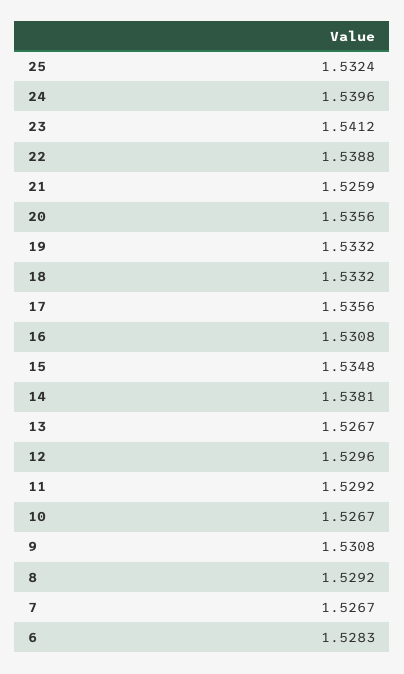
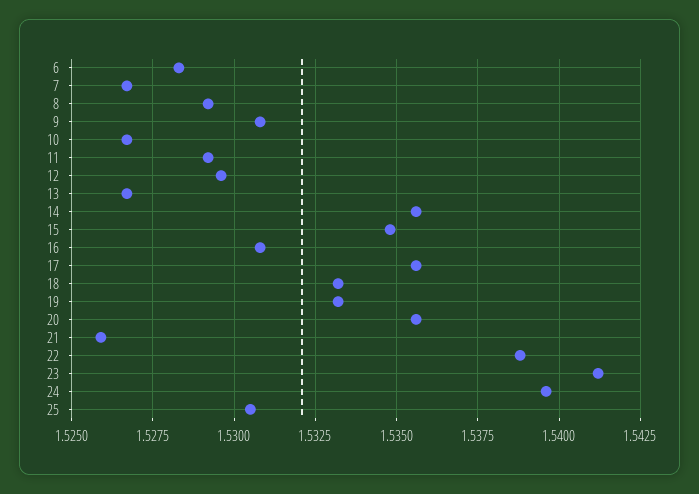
25: 1.5324 -> 1.5305
14: 1.5381 -> 1.5355

